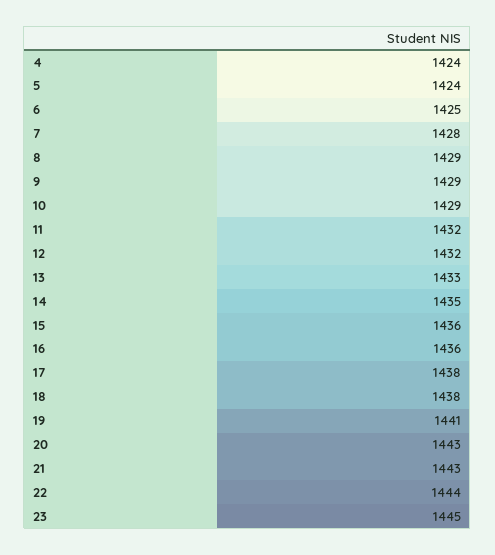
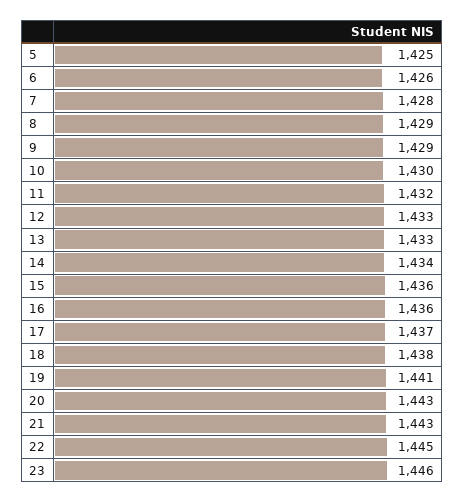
4: 1424 -> none
5: 1424 -> 1425
6: 1425 -> 1426
10: 1429 -> 1430
12: 1432 -> 1433
14: 1435 -> 1434
17: 1438 -> 1437
22: 1444 -> 1445
23: 1445 -> 1446

